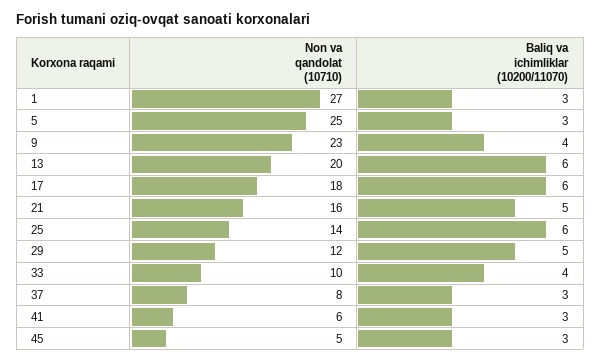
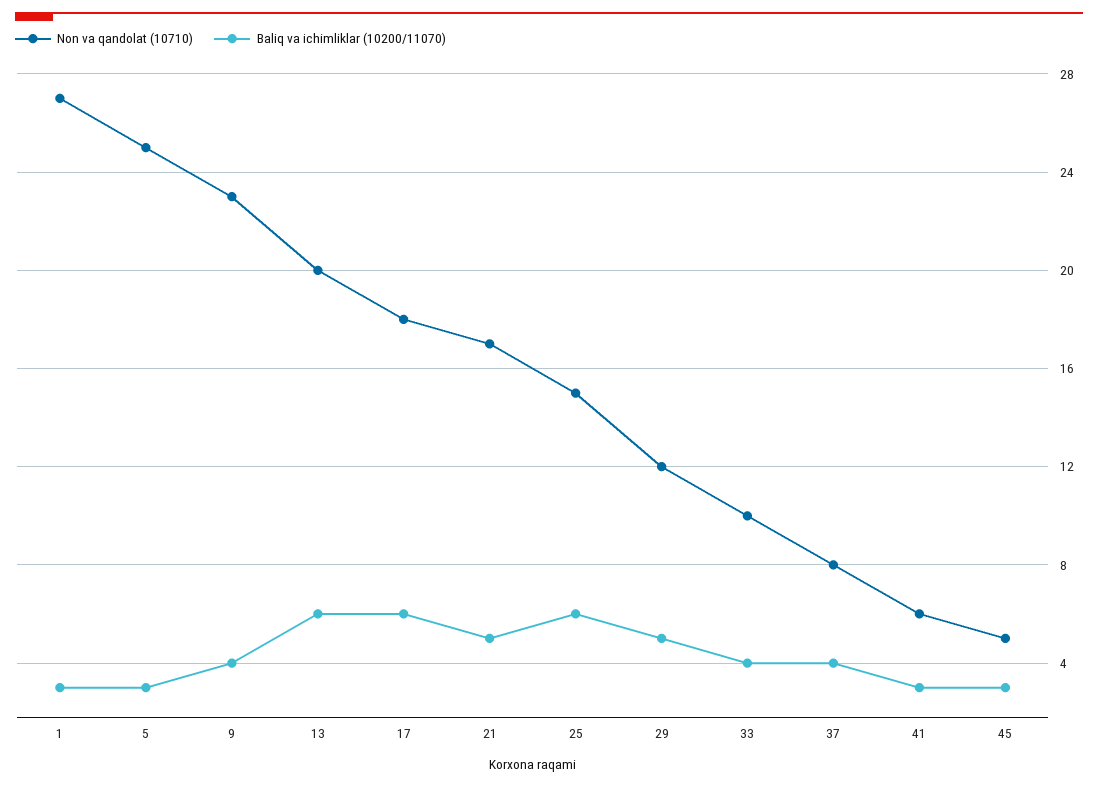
Non va qandolat (10710), 21: 16 -> 17
Non va qandolat (10710), 25: 14 -> 15
Baliq va ichimliklar (10200/11070), 37: 3 -> 4

